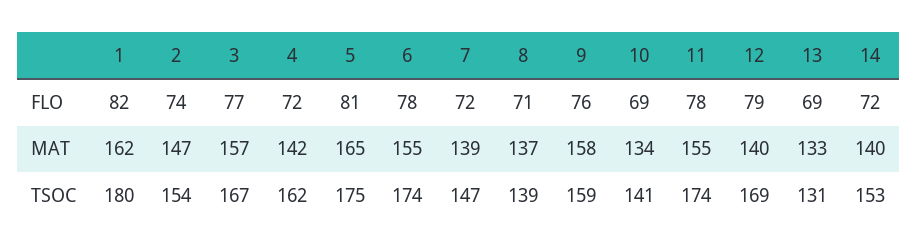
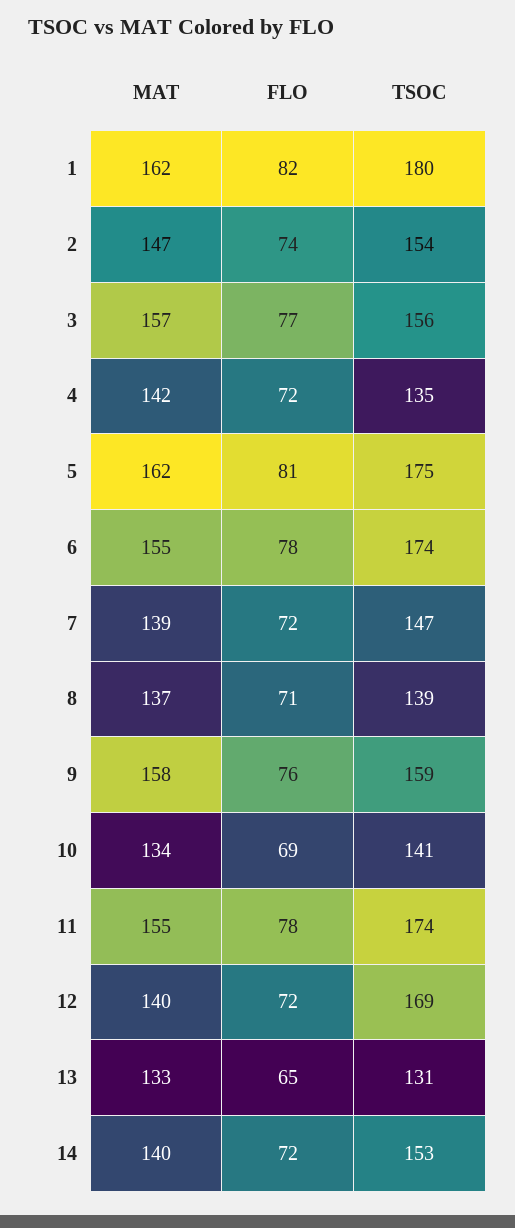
12, FLO: 79 -> 72
13, FLO: 69 -> 65
5, MAT: 165 -> 162
3, TSOC: 167 -> 156
4, TSOC: 162 -> 135

